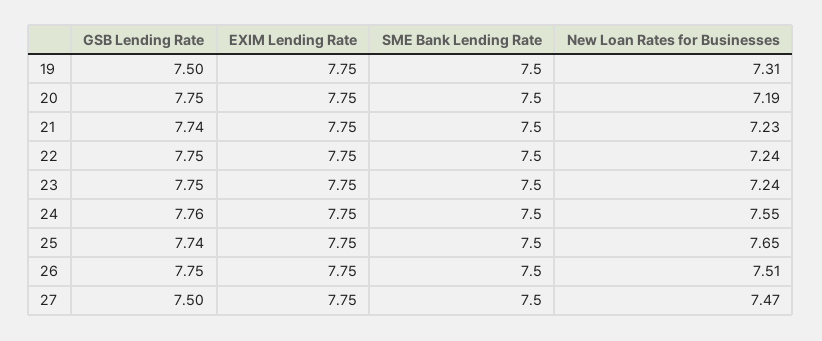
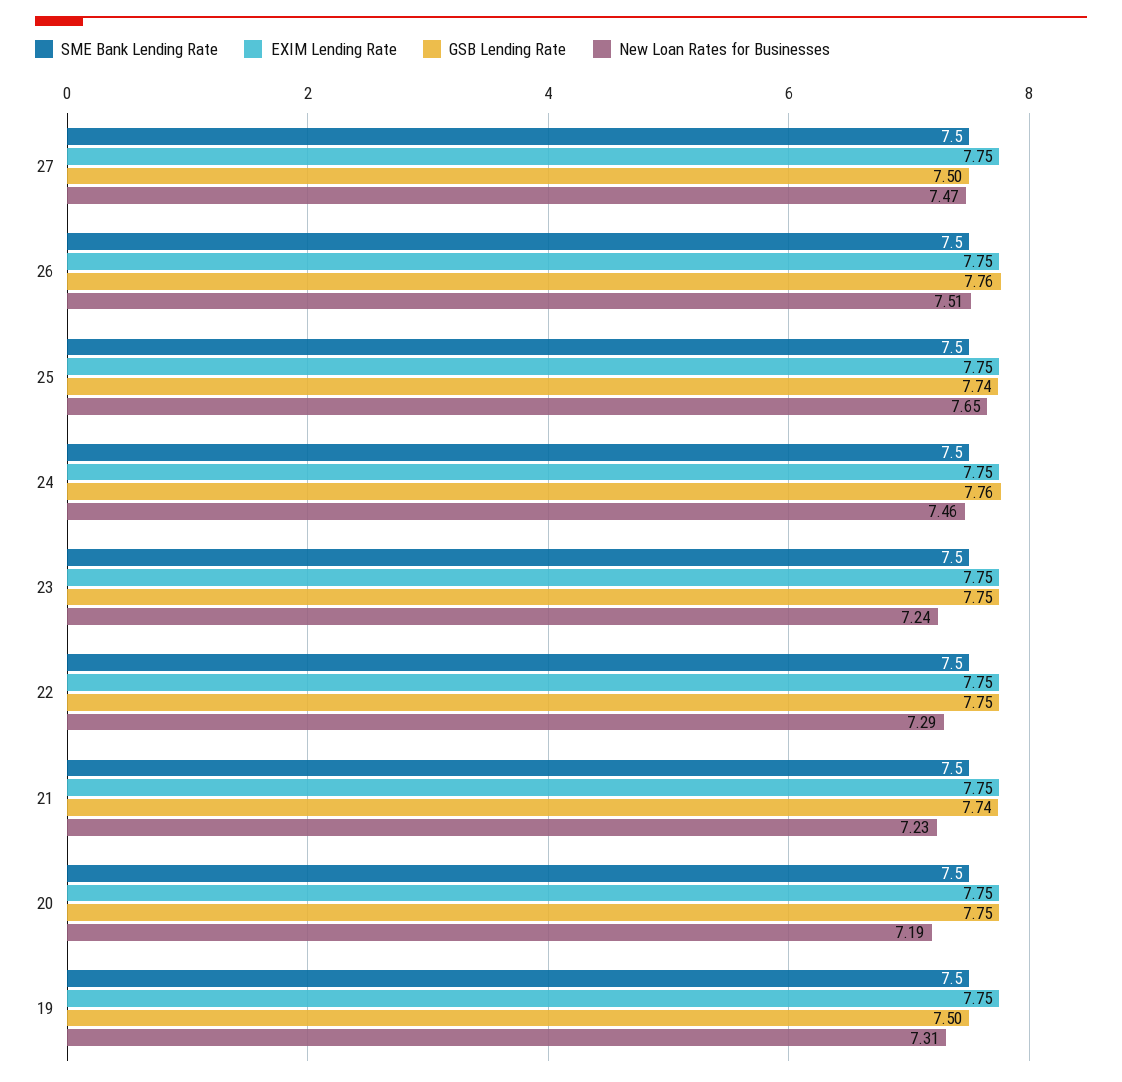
New Loan Rates for Businesses, 22: 7.24 -> 7.29
New Loan Rates for Businesses, 24: 7.55 -> 7.46
GSB Lending Rate, 26: 7.75 -> 7.76

